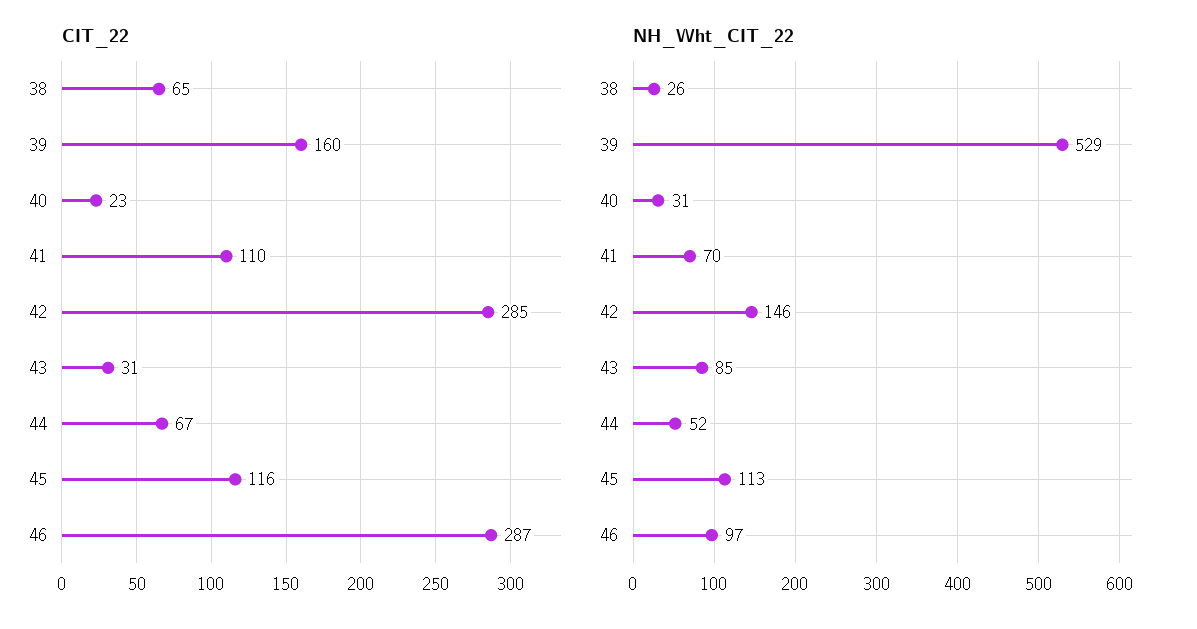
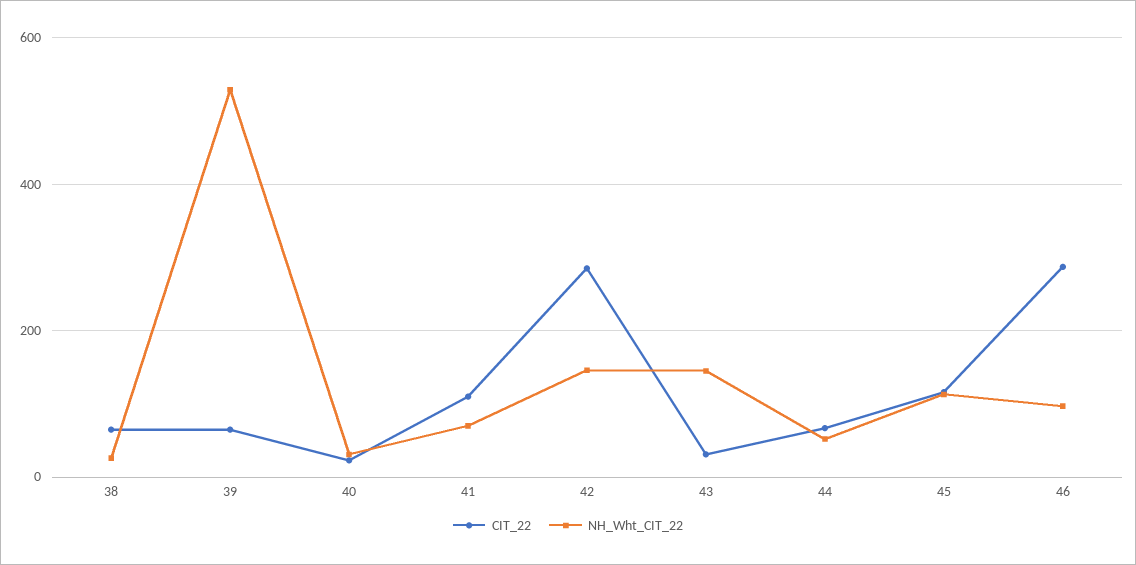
CIT_22, 39: 160 -> 60
NH_Wht_CIT_22, 43: 85 -> 140

